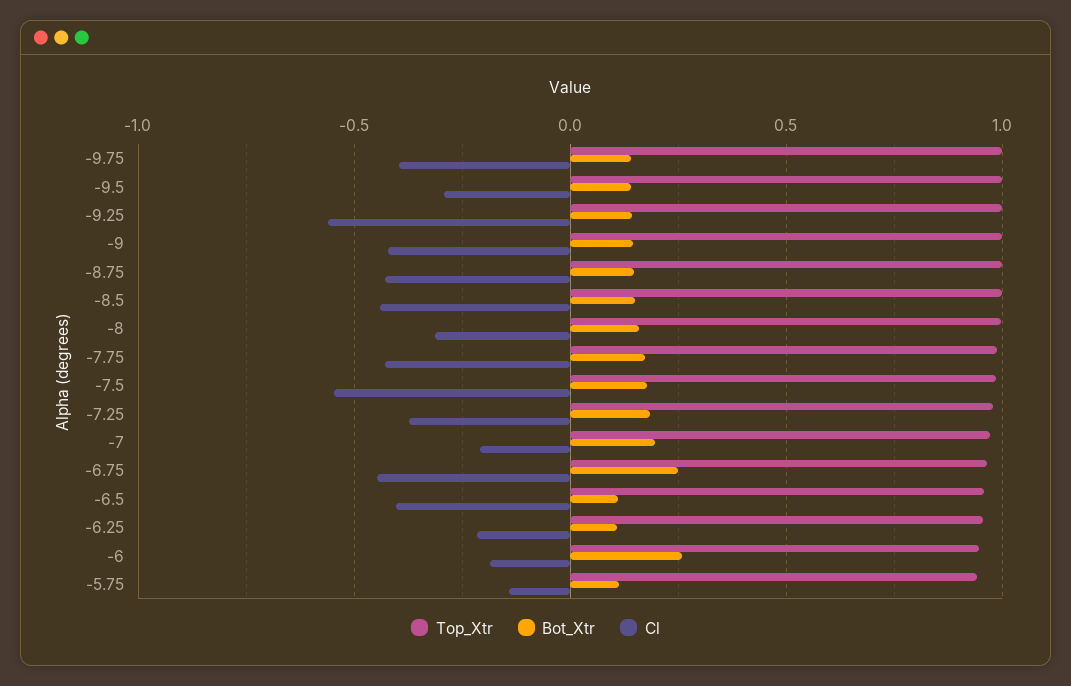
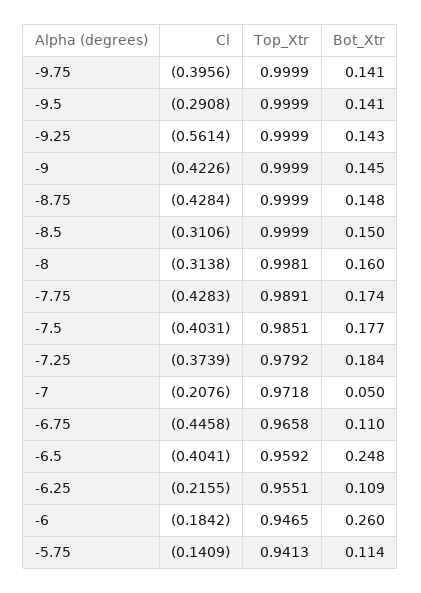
Cl, -8.5: -0.45 -> -0.3106
Cl, -7.5: -0.55 -> -0.4031
Bot_Xtr, -7: 0.2 -> 0.05
Bot_Xtr, -6.75: 0.25 -> 0.11
Bot_Xtr, -6.5: 0.1 -> 0.248

